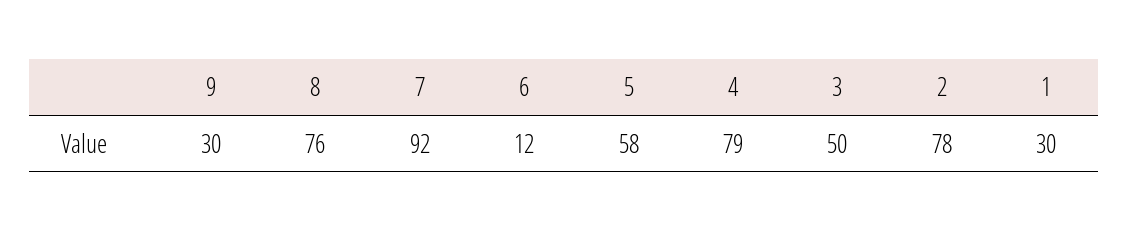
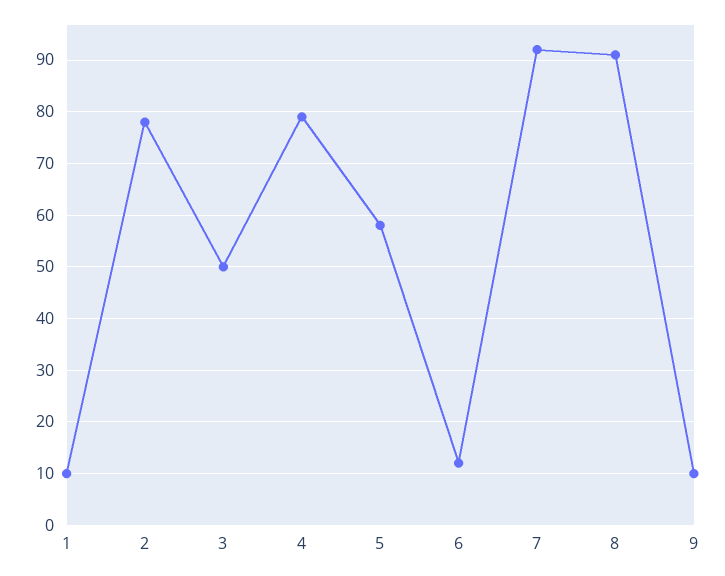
9: 30 -> 10
8: 76 -> 90
1: 30 -> 10

